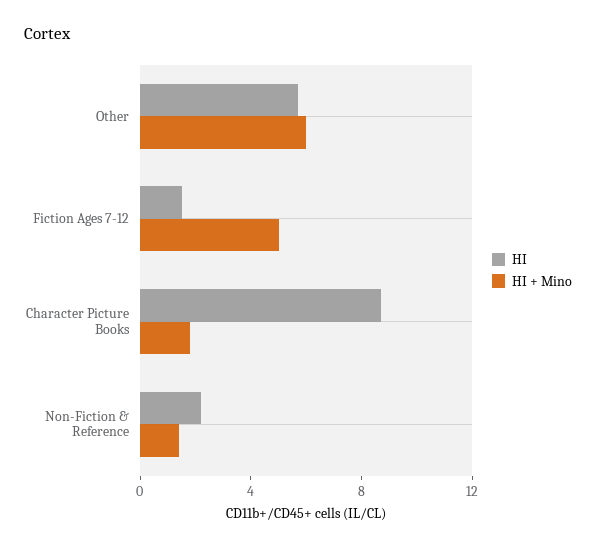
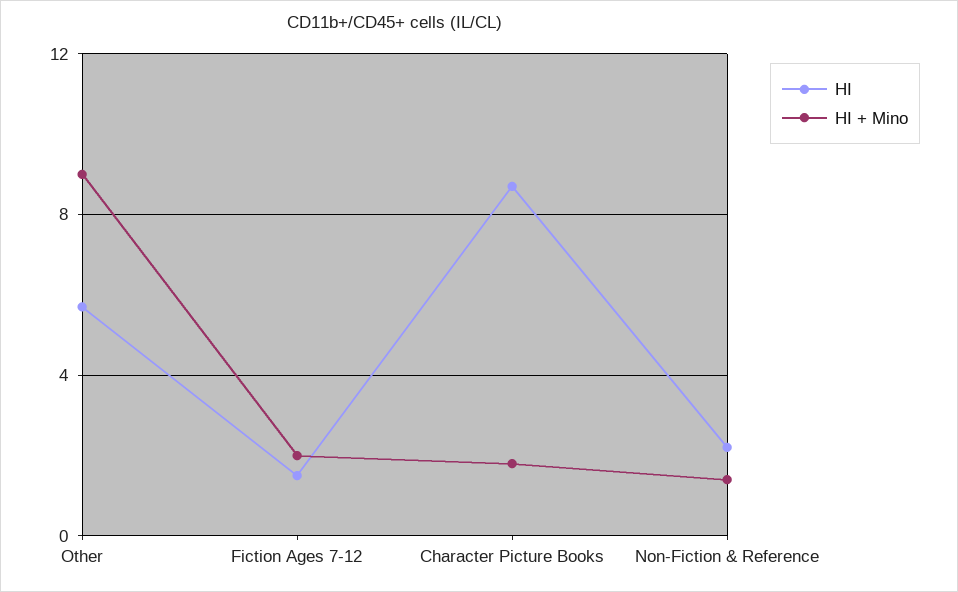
HI + Mino, Other: 6 -> 9
HI + Mino, Fiction Ages 7-12: 5 -> 2

